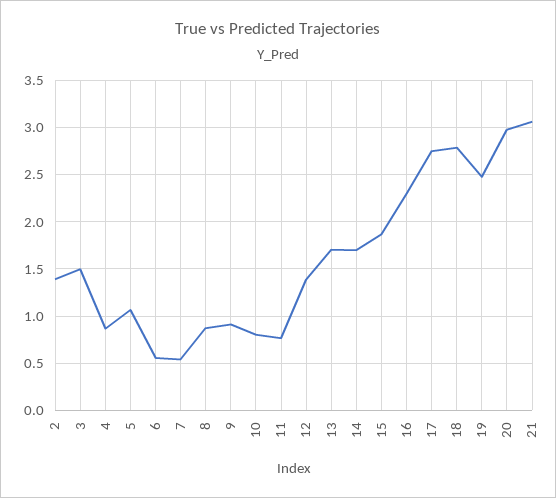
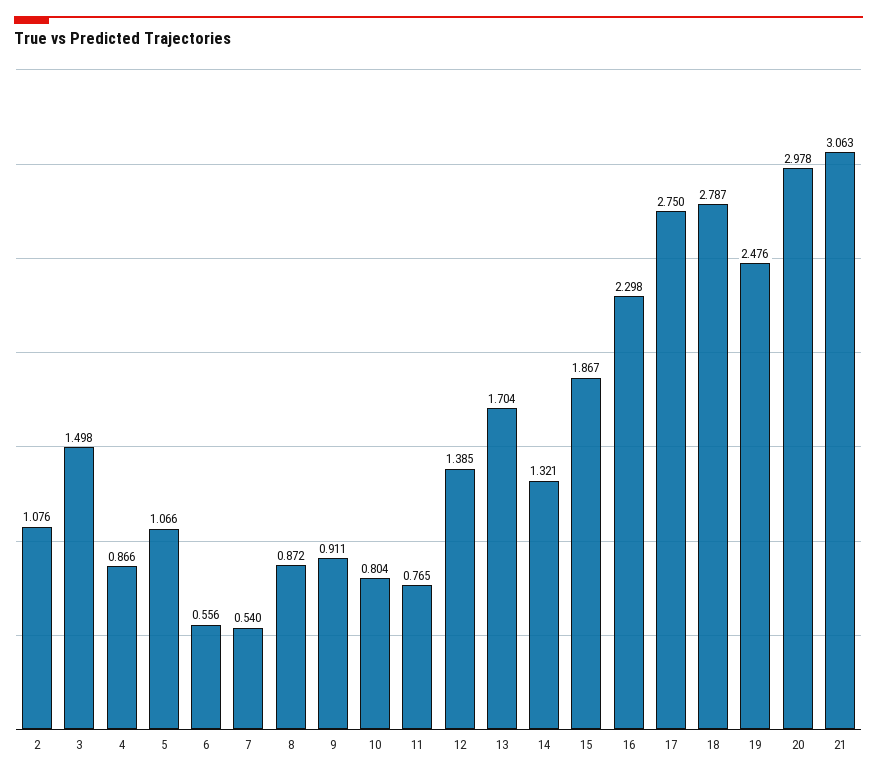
2: 1.4 -> 1.076
14: 1.7 -> 1.321

